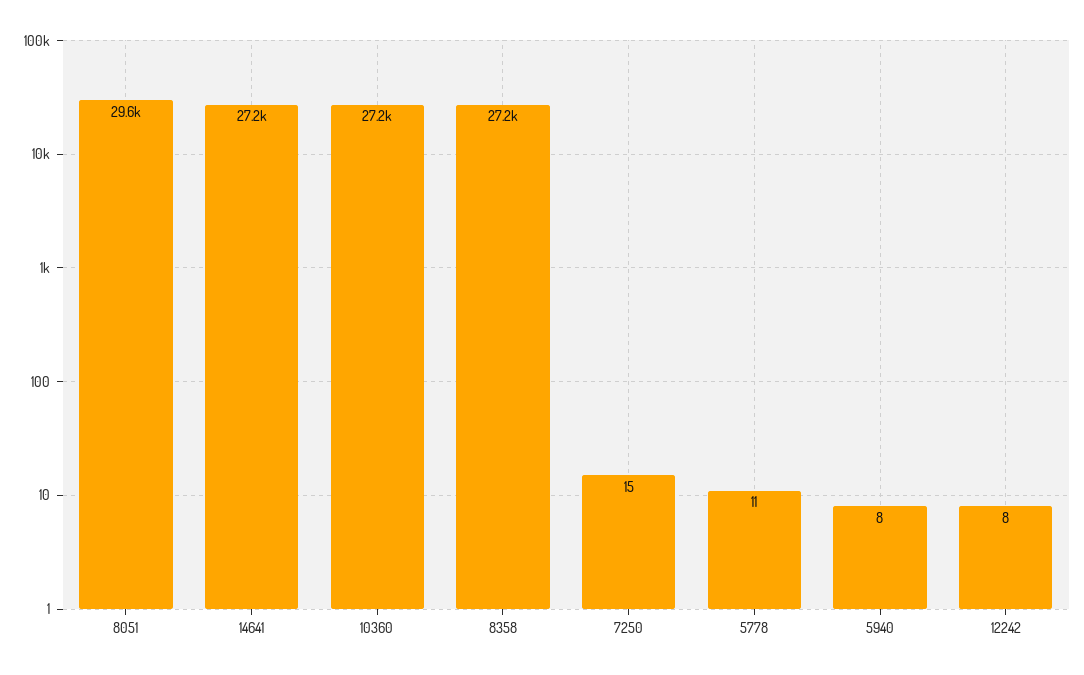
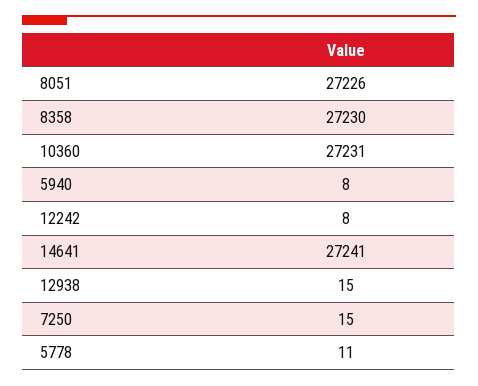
8051: 29600 -> 27226
12938: none -> 15

